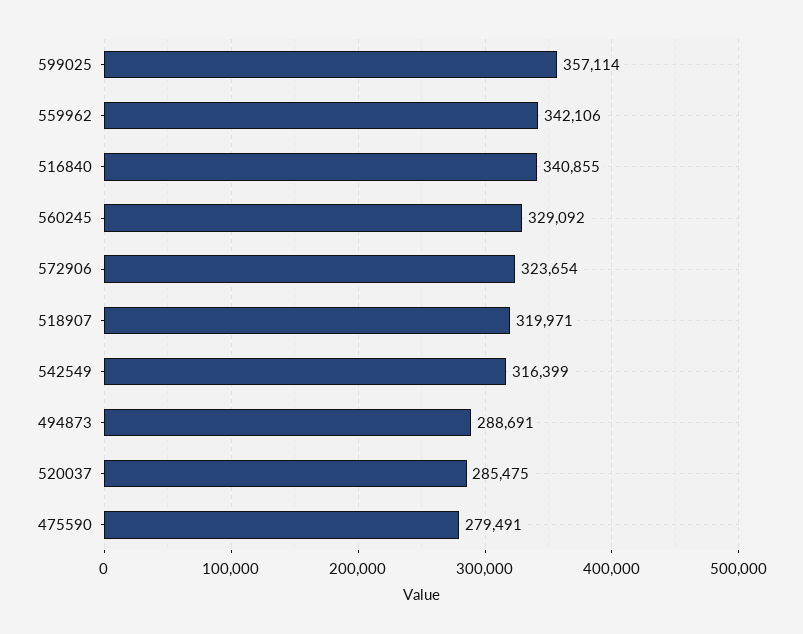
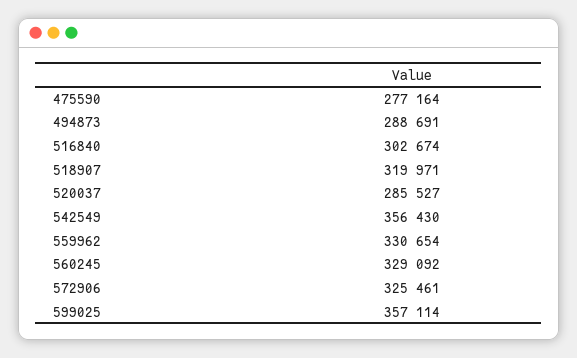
559962: 342106 -> 330654
516840: 340855 -> 302674
572906: 323654 -> 325461
542549: 316399 -> 356430
520037: 285475 -> 285527
475590: 279491 -> 277164

